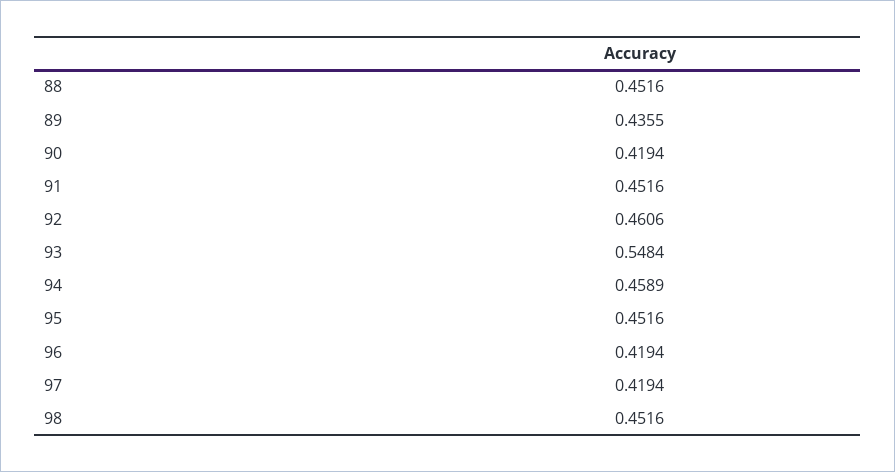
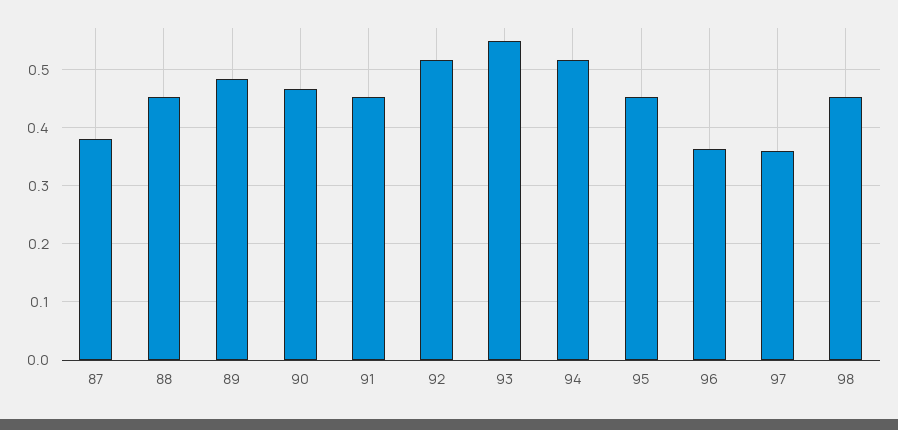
89: 0.4355 -> 0.48
90: 0.4194 -> 0.46
92: 0.4606 -> 0.52
94: 0.4589 -> 0.52
96: 0.4194 -> 0.36
97: 0.4194 -> 0.36
87: none -> 0.38

